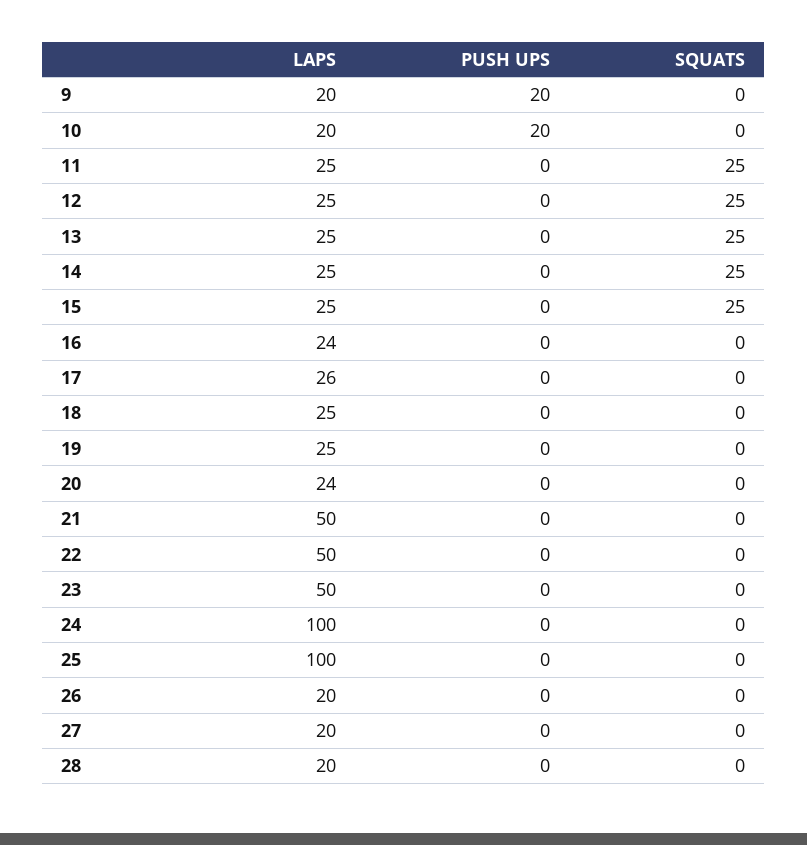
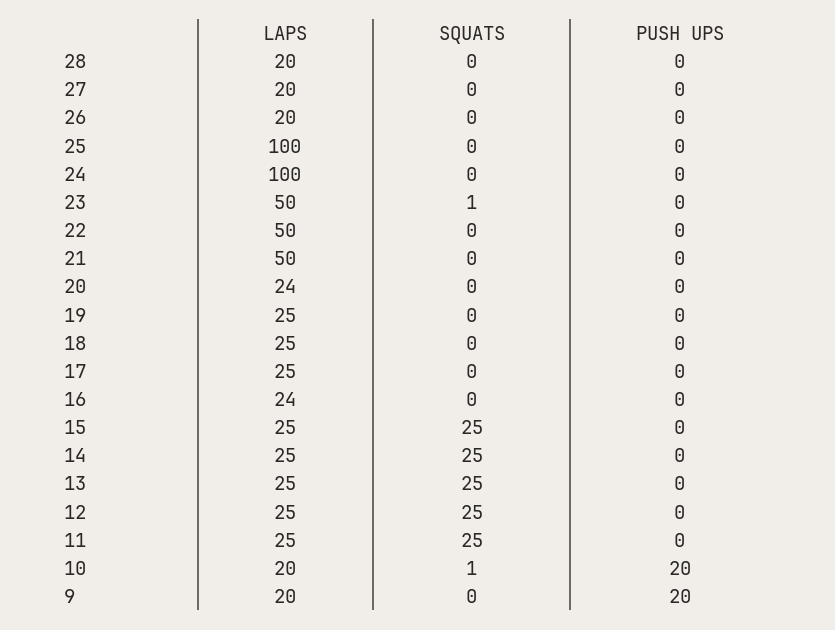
SQUATS, 10: 0 -> 1
LAPS, 17: 26 -> 25
SQUATS, 23: 0 -> 1

